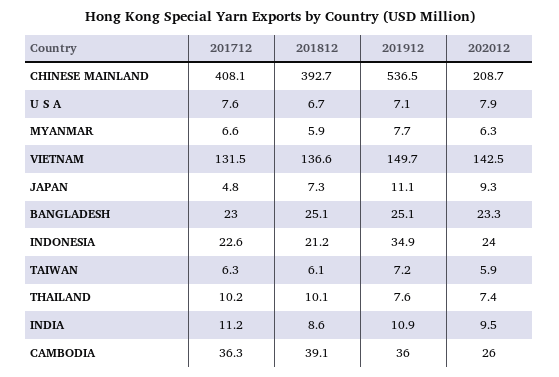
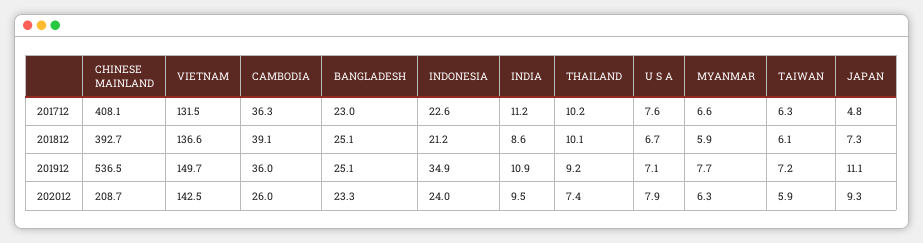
201912, THAILAND: 7.6 -> 9.2

